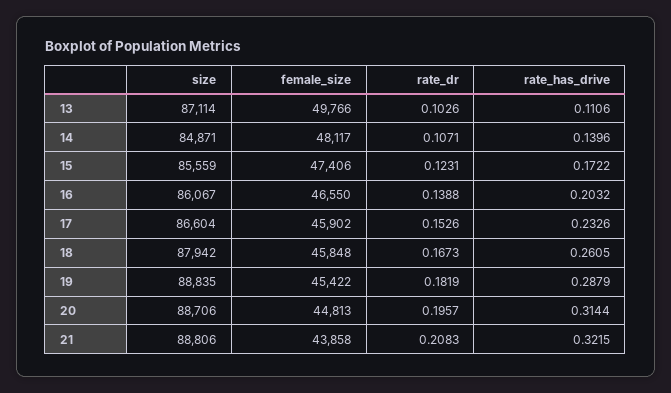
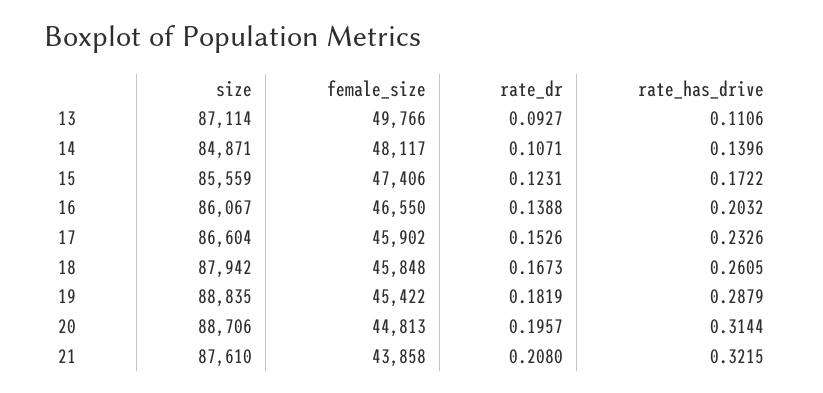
rate_dr, 13: 0.1026 -> 0.0927
size, 21: 88806 -> 87610
rate_dr, 21: 0.2083 -> 0.208

